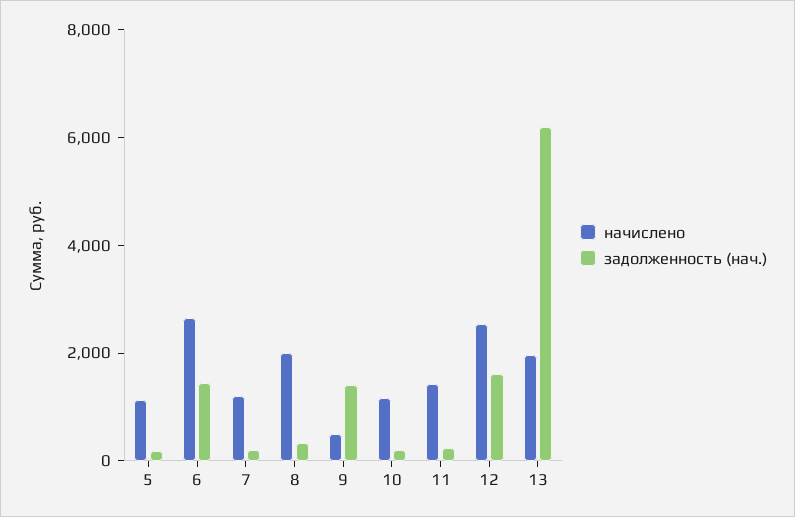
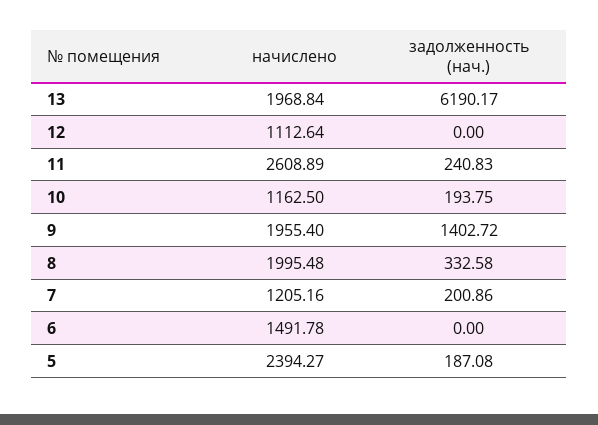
начислено, 5: 1000 -> 2394.27
начислено, 6: 2500 -> 1491.78
задолженность (нач.), 6: 1500 -> 0
начислено, 9: 500 -> 1955.4
начислено, 11: 1500 -> 2608.89
начислено, 12: 2500 -> 1112.64
задолженность (нач.), 12: 1500 -> 0

